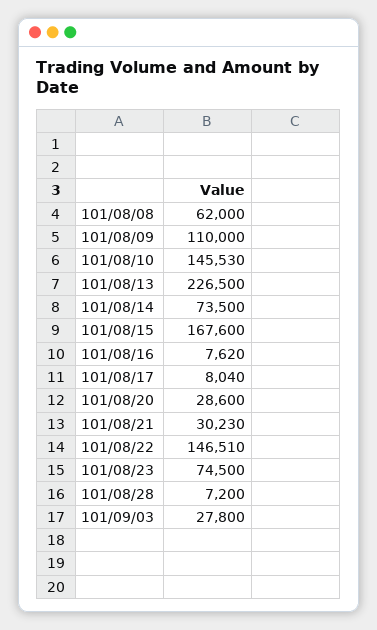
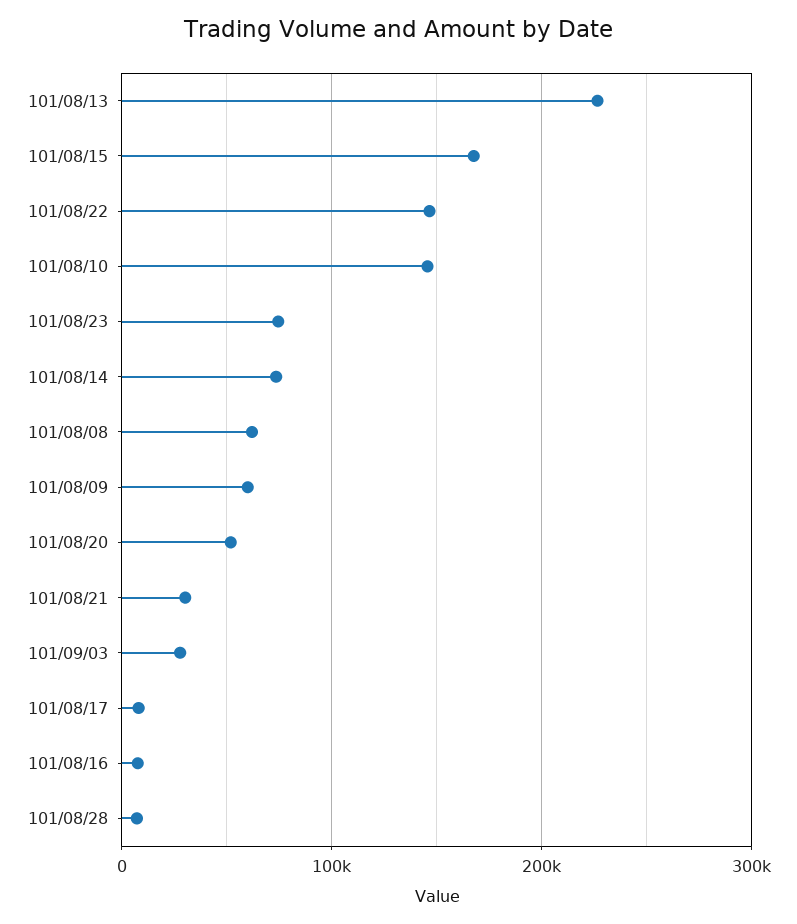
101/08/09: 110000 -> 60000
101/08/20: 28600 -> 50000

